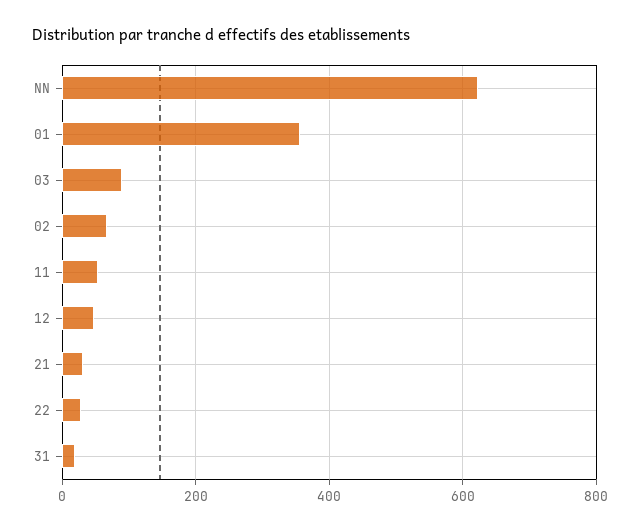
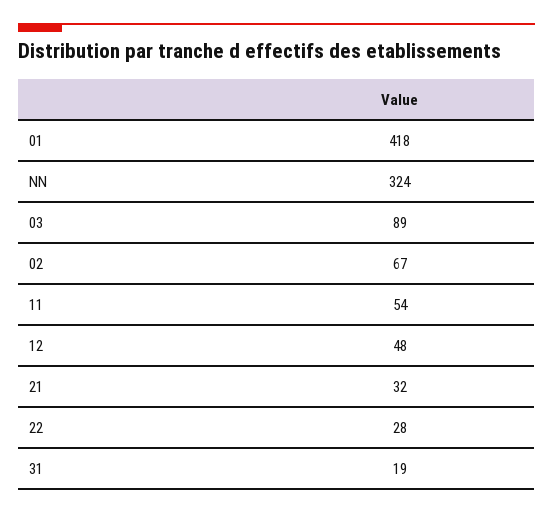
NN: 620 -> 324
01: 360 -> 418

